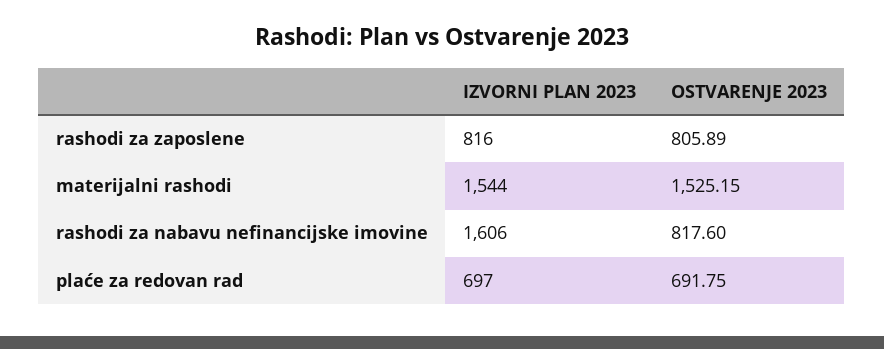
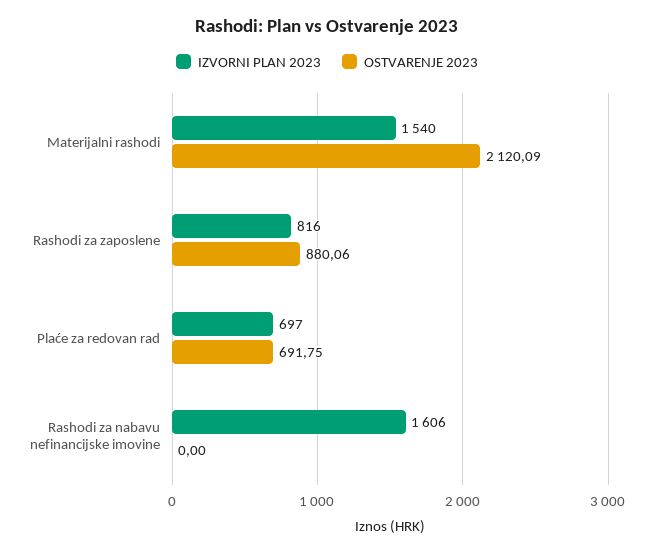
OSTVARENJE 2023, rashodi za zaposlene: 805.89 -> 880.06
IZVORNI PLAN 2023, materijalni rashodi: 1544 -> 1540
OSTVARENJE 2023, materijalni rashodi: 1525.15 -> 2120.09
OSTVARENJE 2023, rashodi za nabavu nefinancijske imovine: 817.6 -> 0

